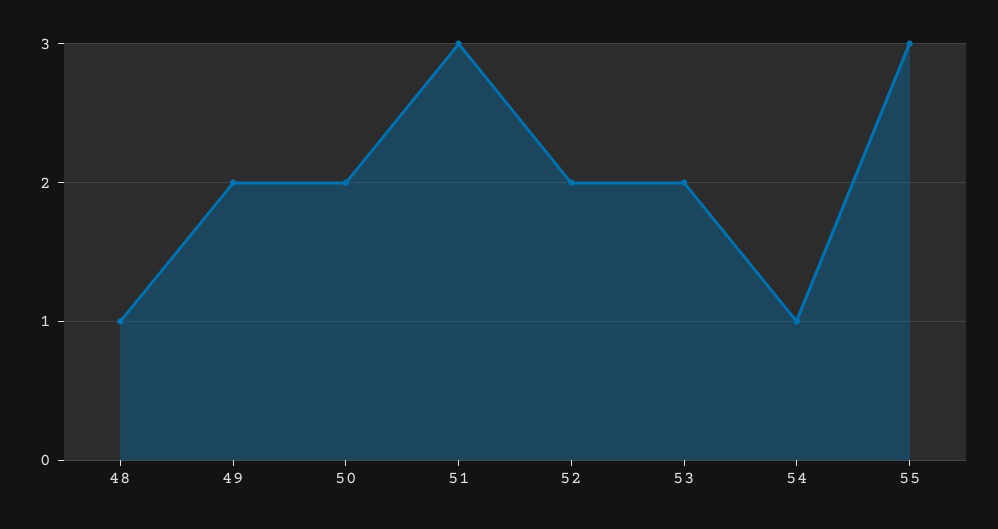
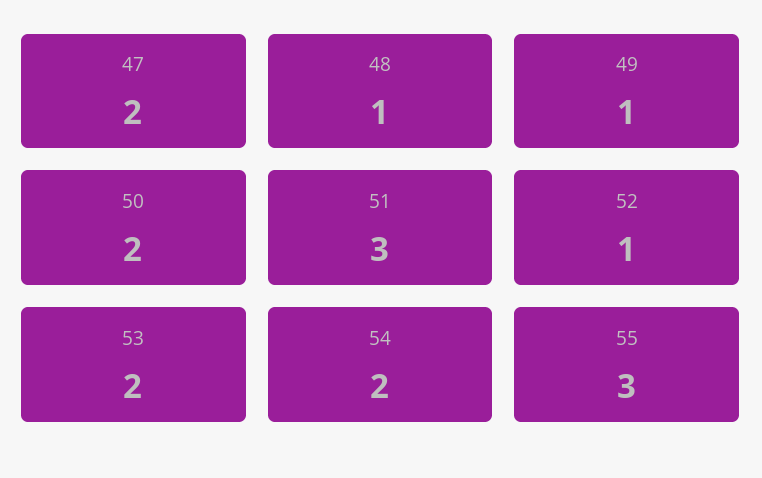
49: 2 -> 1
52: 2 -> 1
54: 1 -> 2
47: none -> 2

